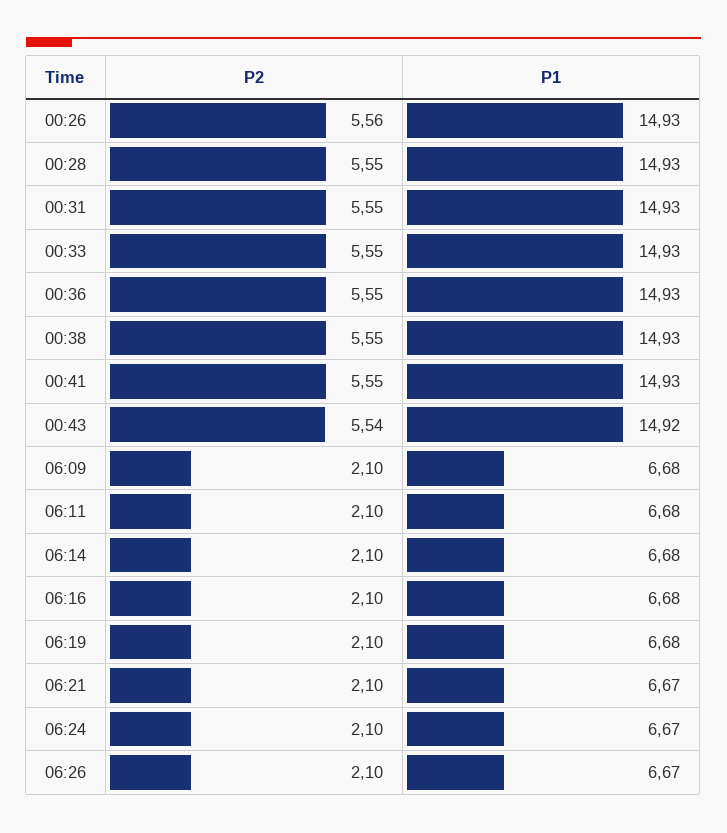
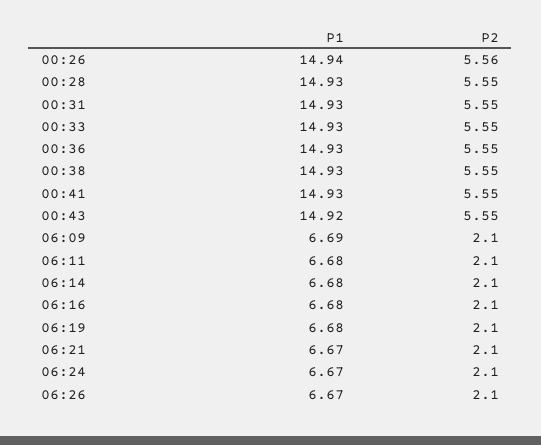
P1, 00:26: 14.93 -> 14.94
P2, 00:43: 5.54 -> 5.55
P1, 06:09: 6.68 -> 6.69

